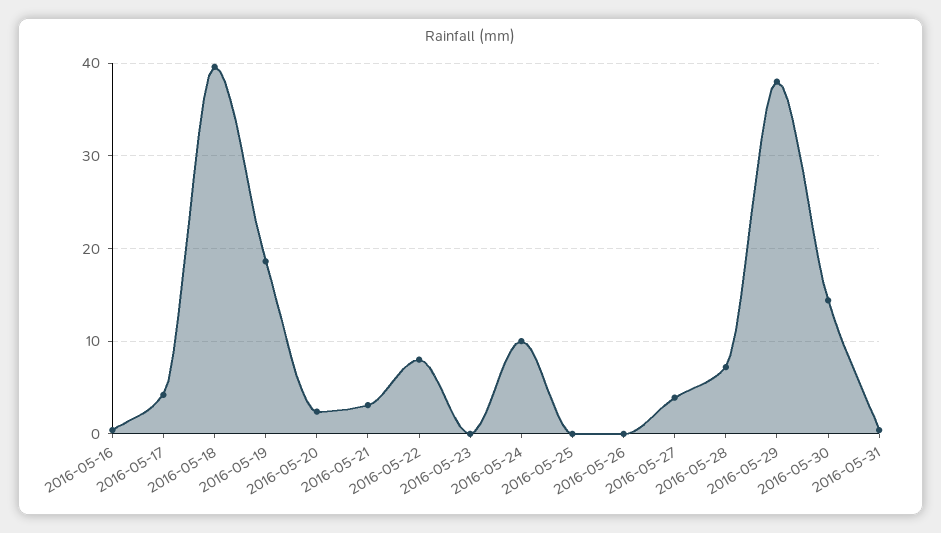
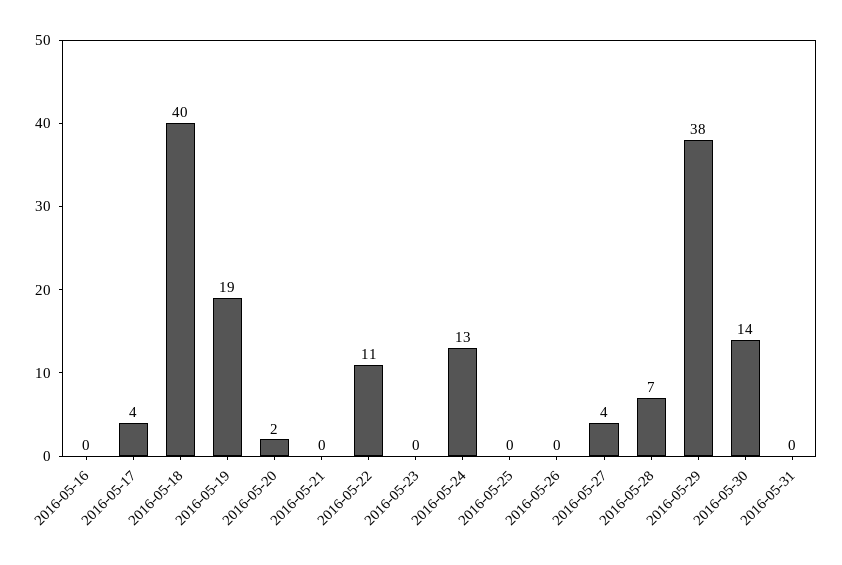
2016-05-21: 3 -> 0
2016-05-22: 8 -> 11
2016-05-24: 10 -> 13

